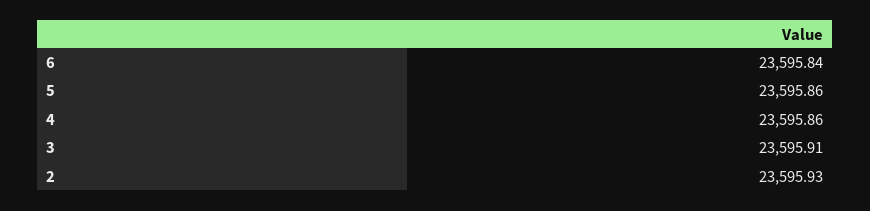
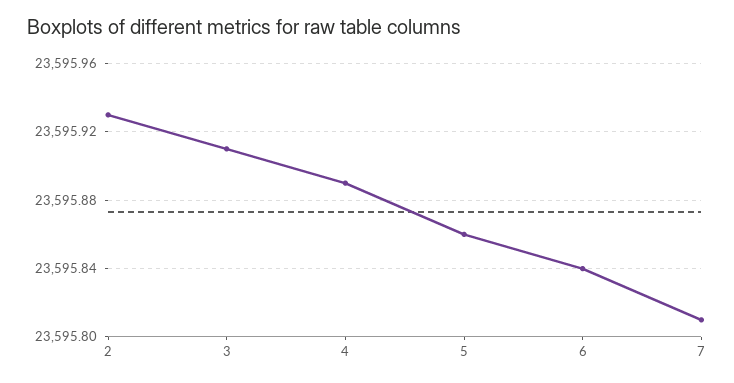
4: 23595.86 -> 23595.89
7: none -> 23595.81

